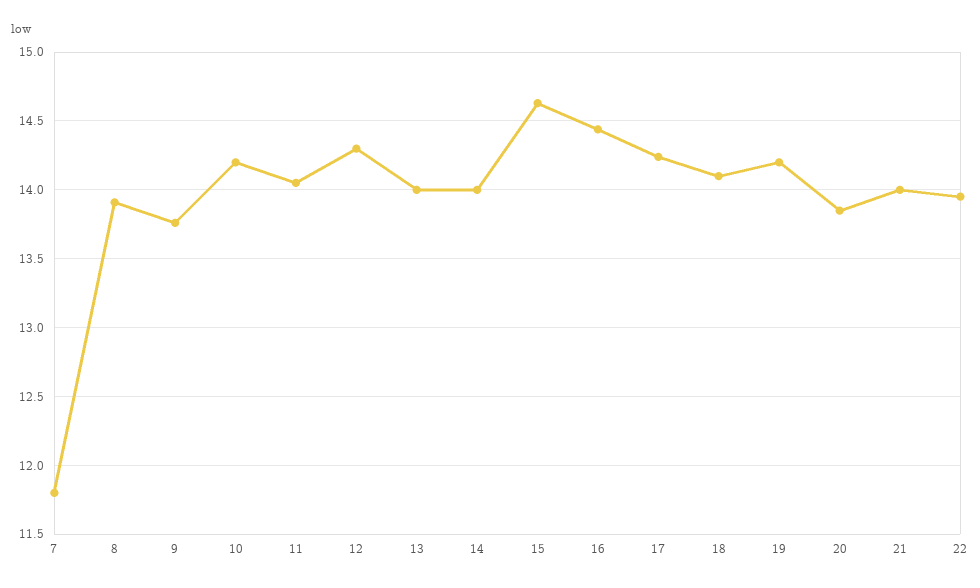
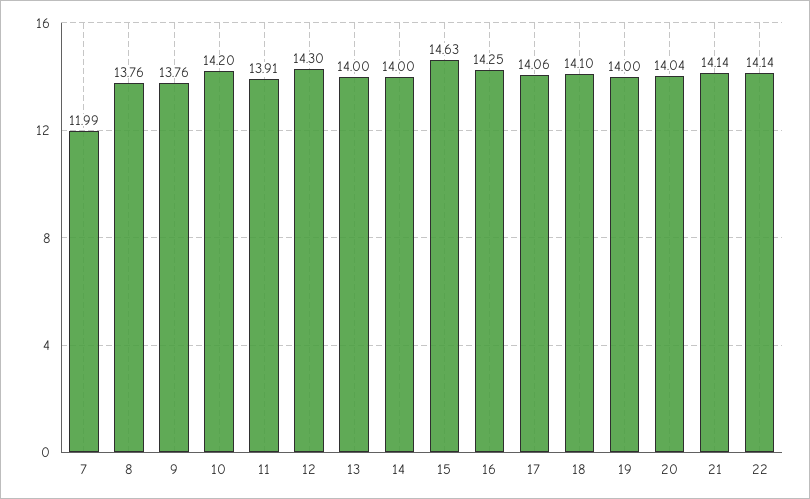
7: 11.8 -> 11.99
8: 13.9 -> 13.76
11: 14.05 -> 13.91
16: 14.45 -> 14.25
17: 14.25 -> 14.06
19: 14.2 -> 14
20: 13.85 -> 14.04
21: 14 -> 14.14
22: 13.95 -> 14.14

